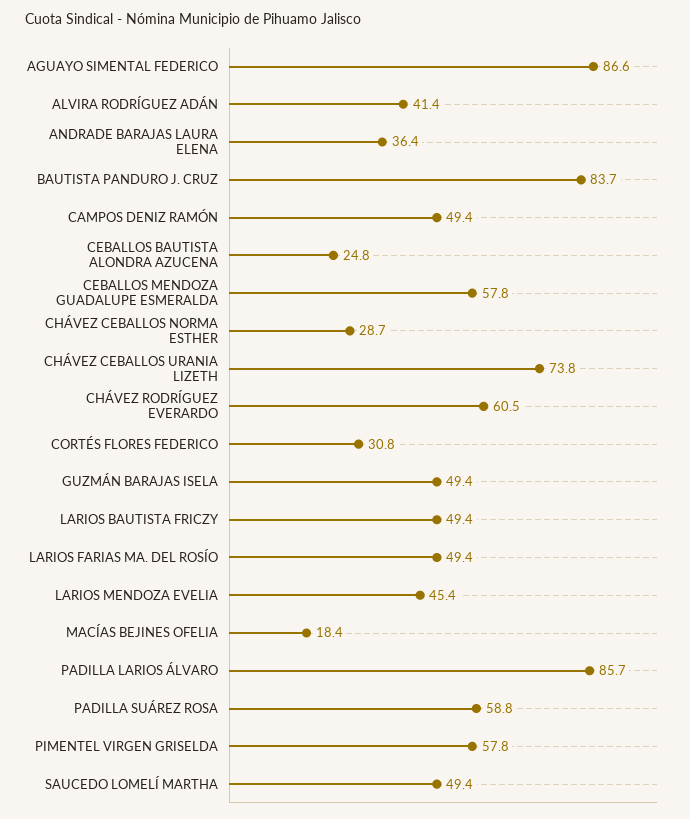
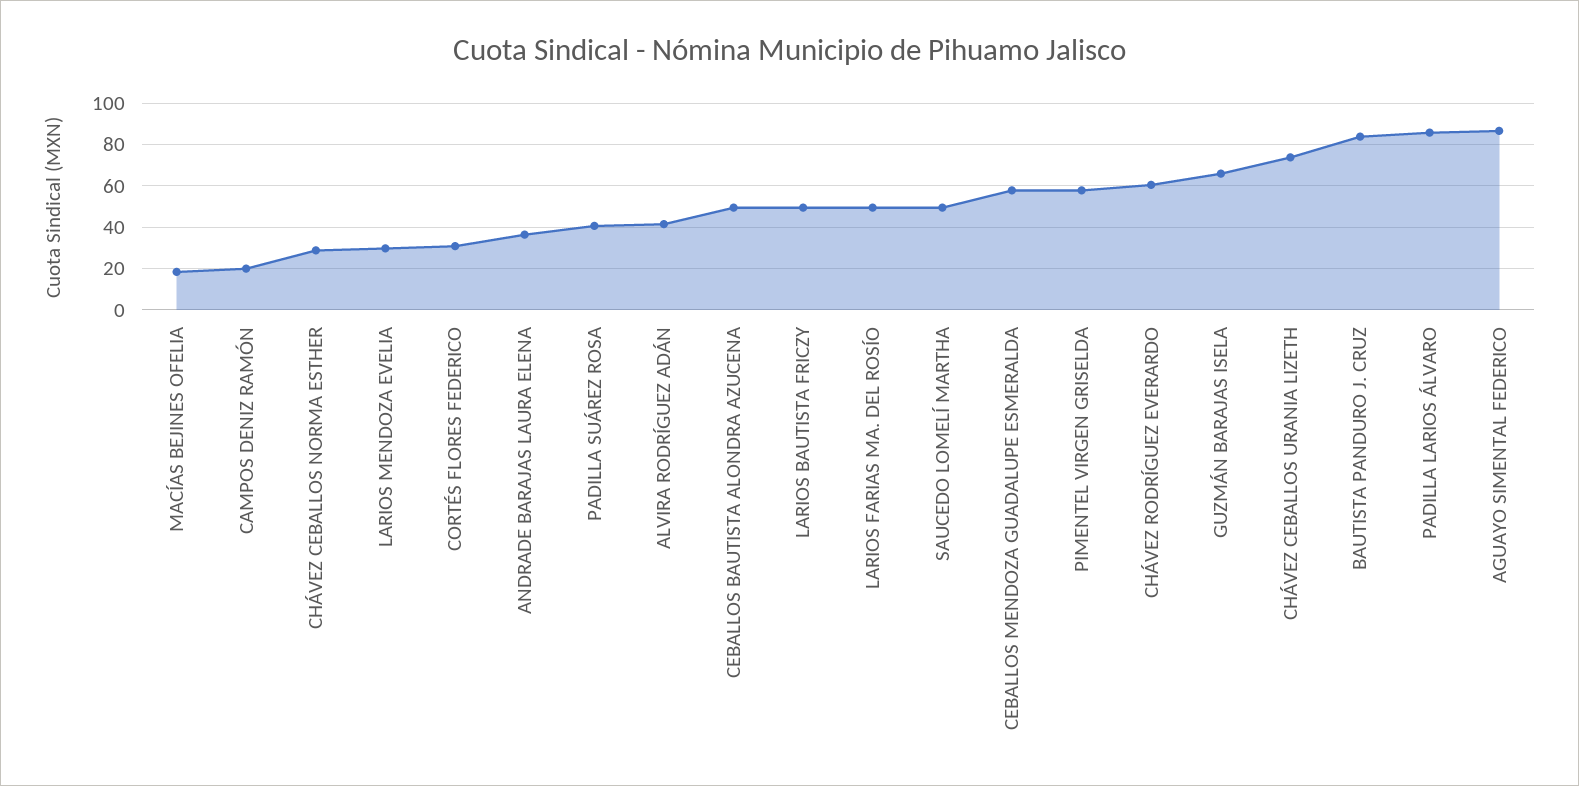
CAMPOS DENIZ RAMÓN: 49.4 -> 20
CEBALLOS BAUTISTA ALONDRA AZUCENA: 24.8 -> 50
GUZMÁN BARAJAS ISELA: 49.4 -> 65
LARIOS MENDOZA EVELIA: 45.4 -> 30
PADILLA SUÁREZ ROSA: 58.8 -> 40

